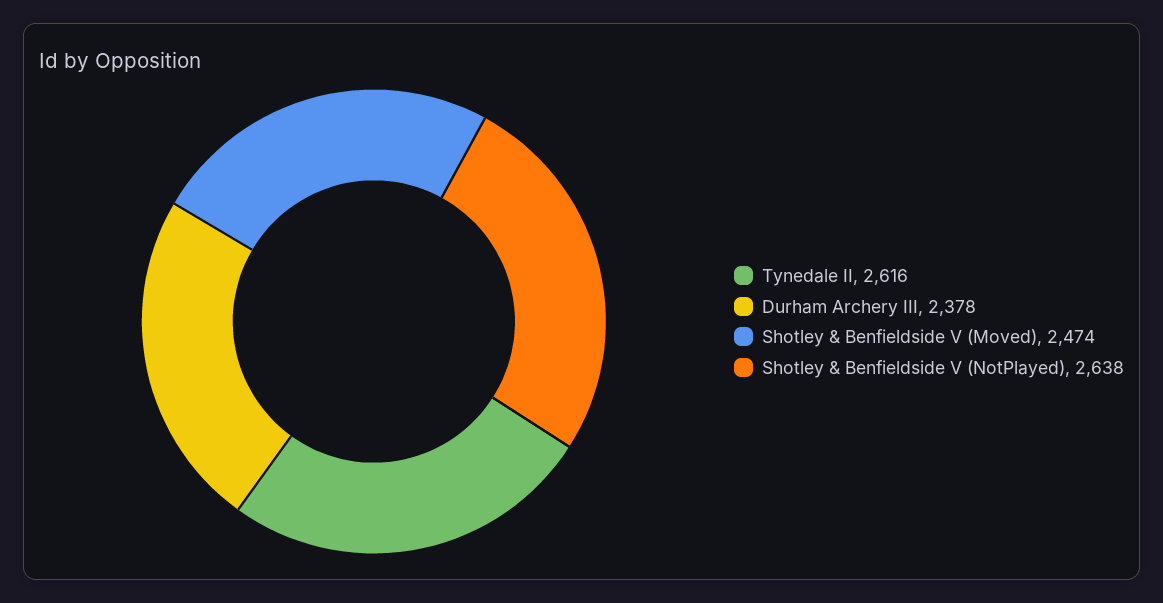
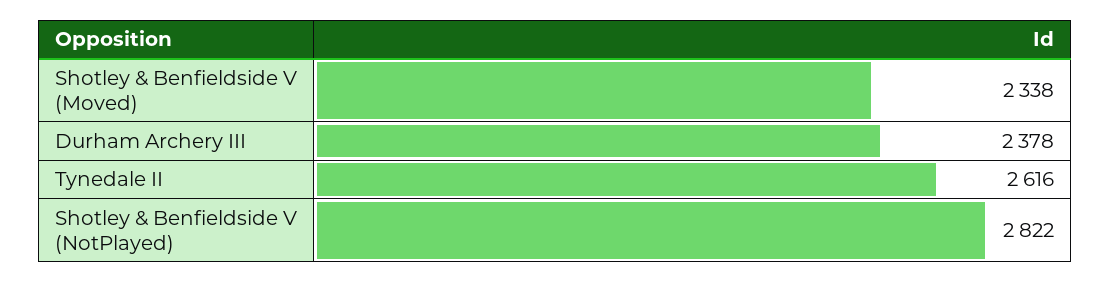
Shotley & Benfieldside V (Moved): 2474 -> 2338
Shotley & Benfieldside V (NotPlayed): 2638 -> 2822

